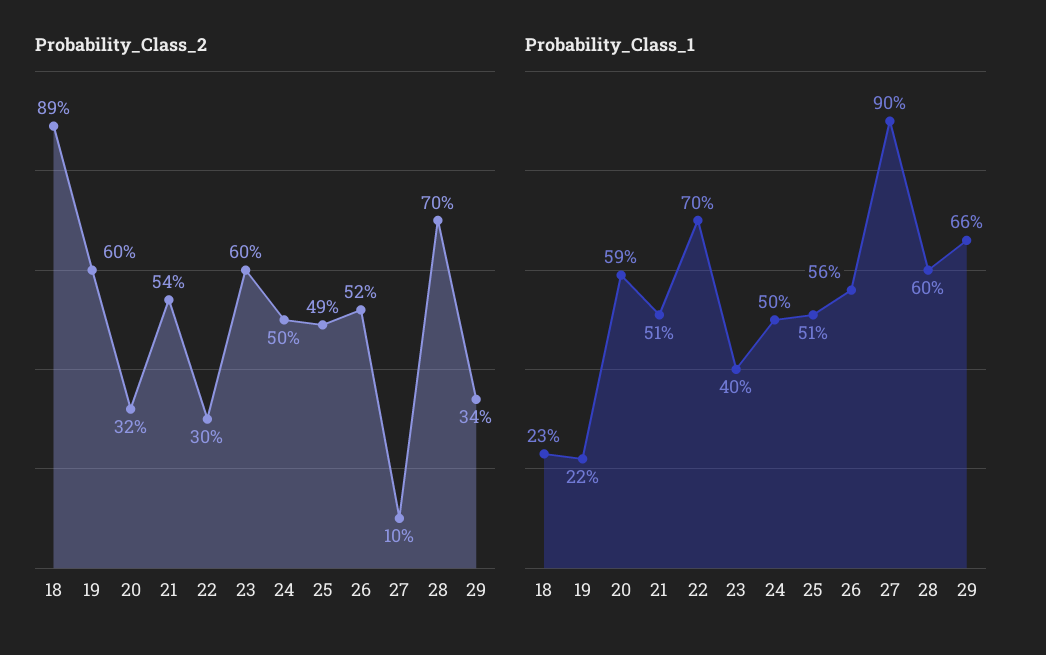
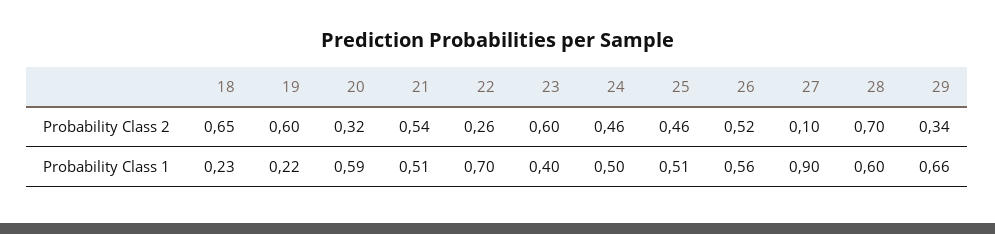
Probability_Class_2, 18: 0.89 -> 0.65
Probability_Class_2, 22: 0.3 -> 0.26
Probability_Class_2, 24: 0.5 -> 0.46
Probability_Class_2, 25: 0.49 -> 0.46

